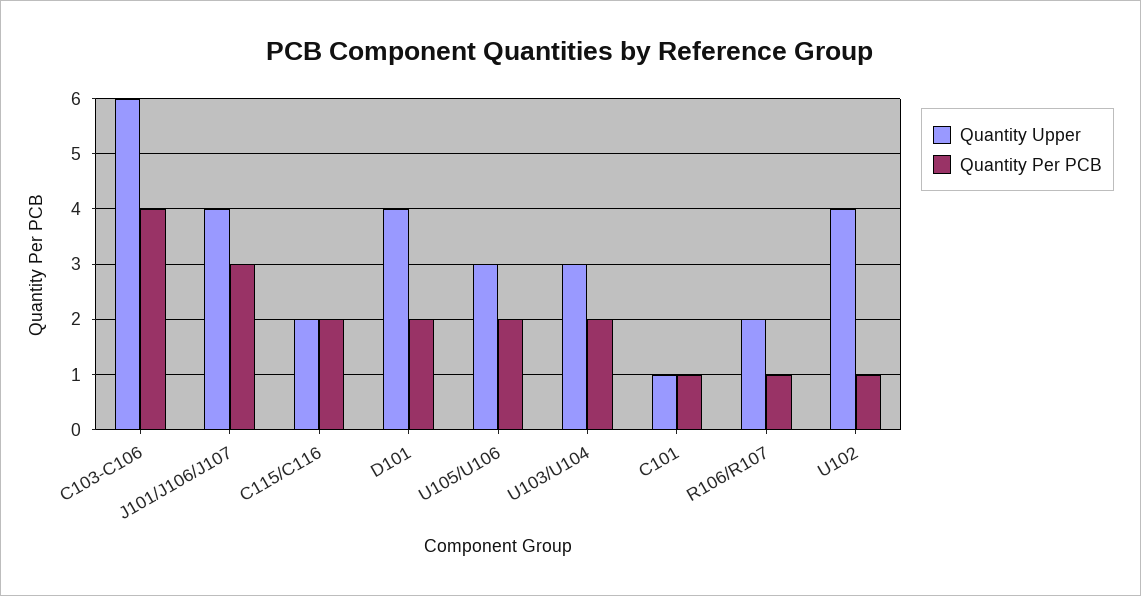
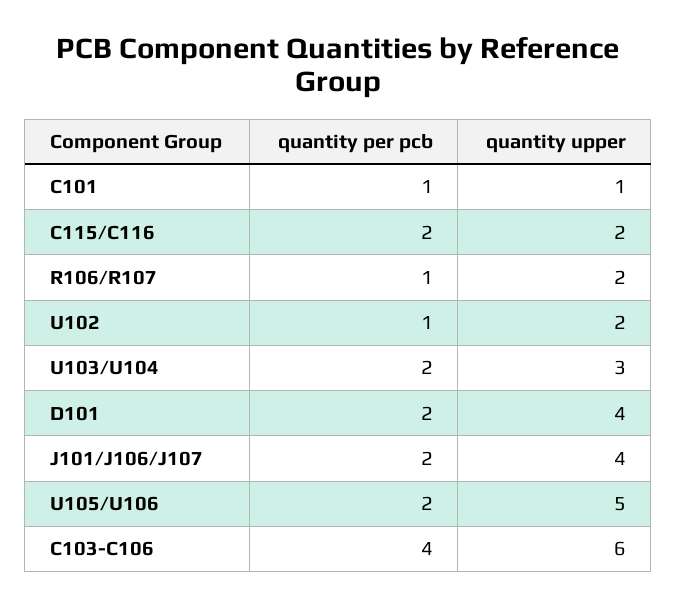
Quantity Per PCB, J101/J106/J107: 3 -> 2
Quantity Upper, U105/U106: 3 -> 5
Quantity Upper, U102: 4 -> 2

